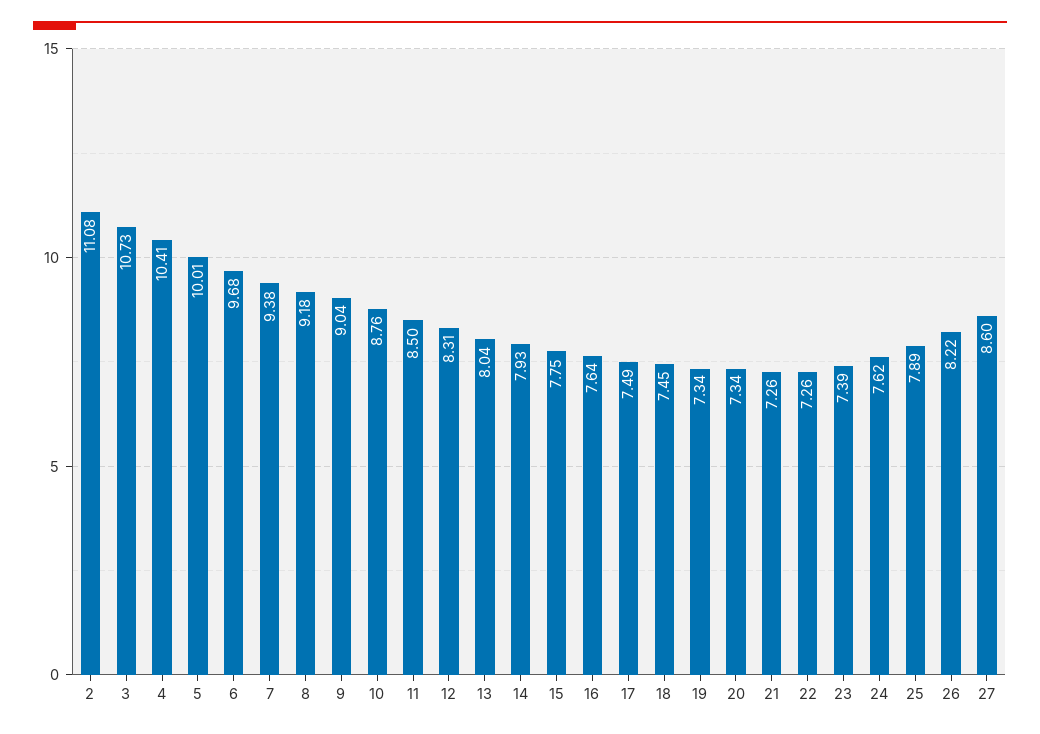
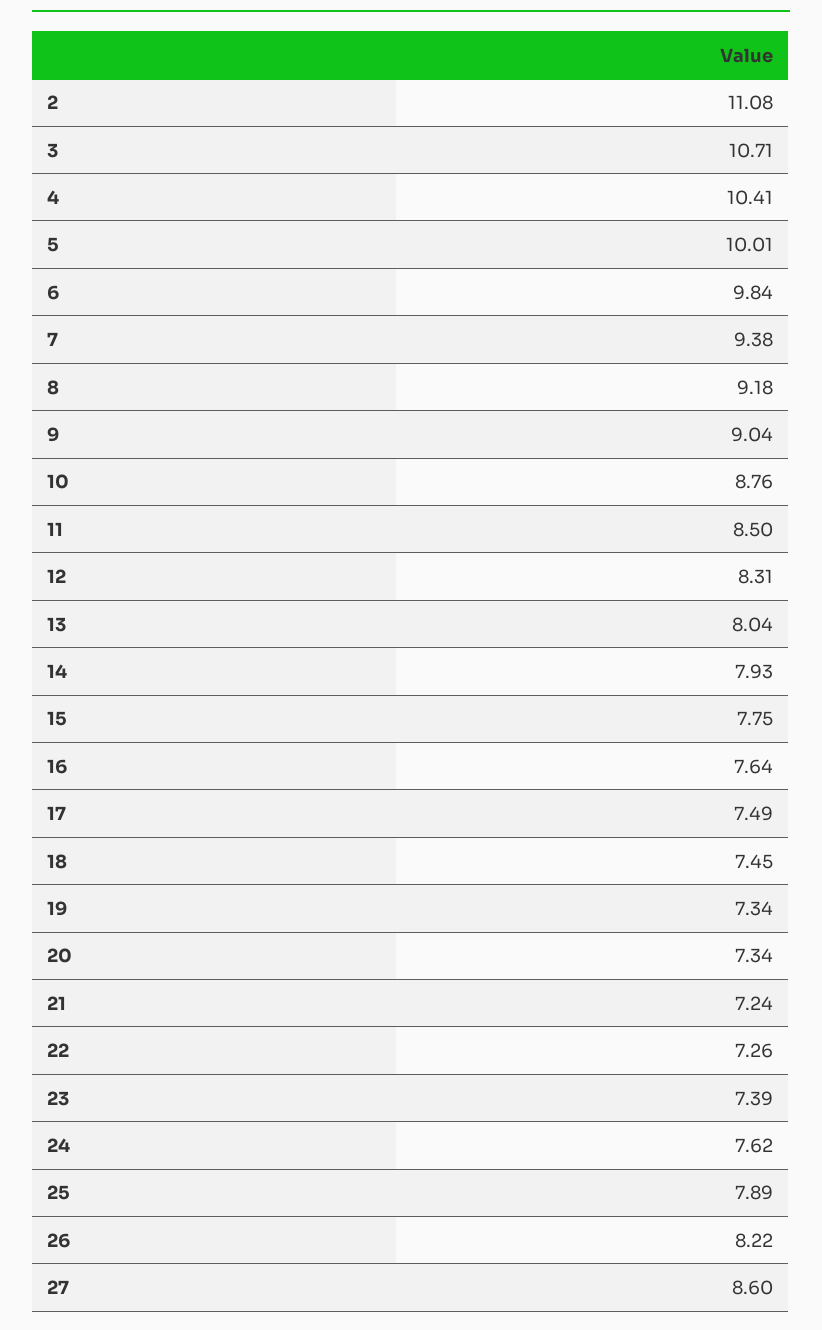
3: 10.73 -> 10.71
6: 9.68 -> 9.84
21: 7.26 -> 7.24

